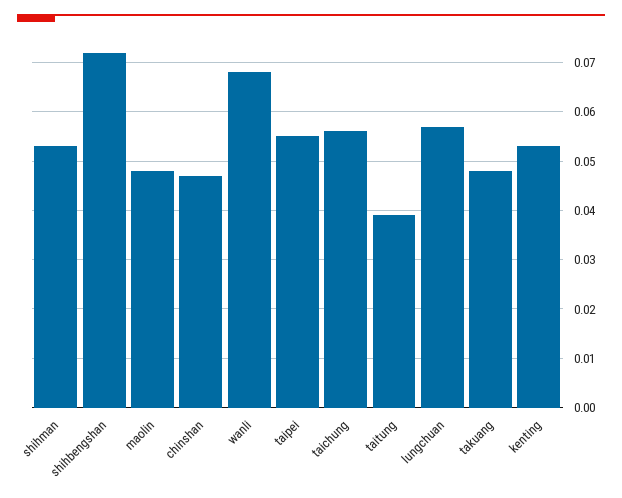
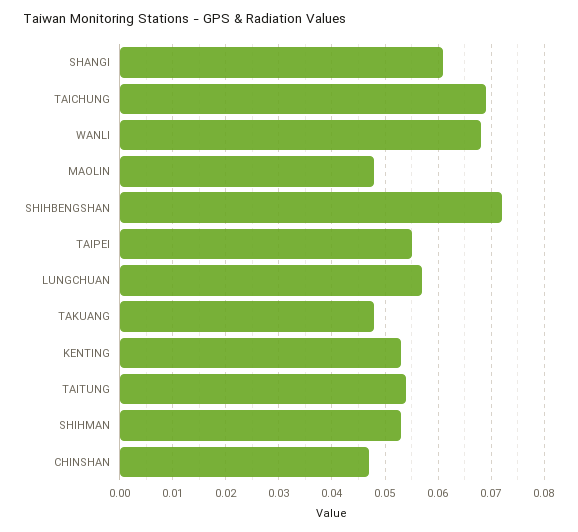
taichung: 0.055 -> 0.07
taitung: 0.04 -> 0.055
SHANGI: none -> 0.06

